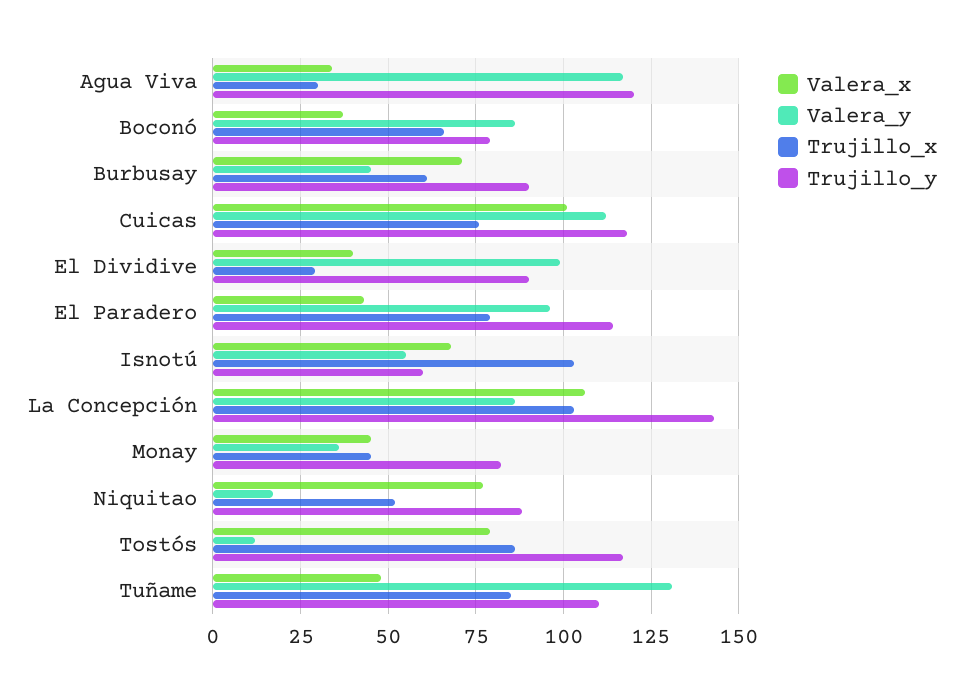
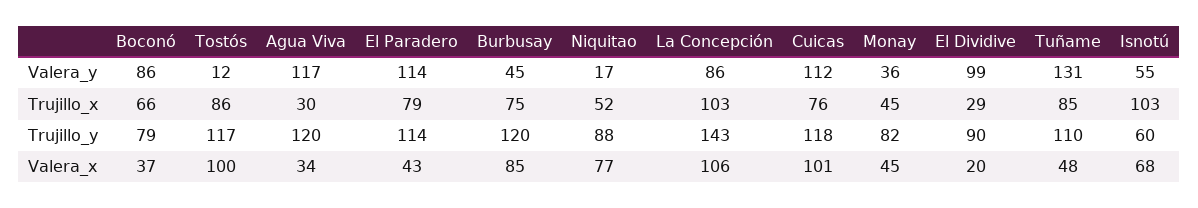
Valera_x, Burbusay: 70 -> 85
Trujillo_x, Burbusay: 60 -> 75
Trujillo_y, Burbusay: 90 -> 120
Valera_x, El Dividive: 40 -> 20
Valera_y, El Paradero: 95 -> 114
Valera_x, Tostós: 80 -> 100

